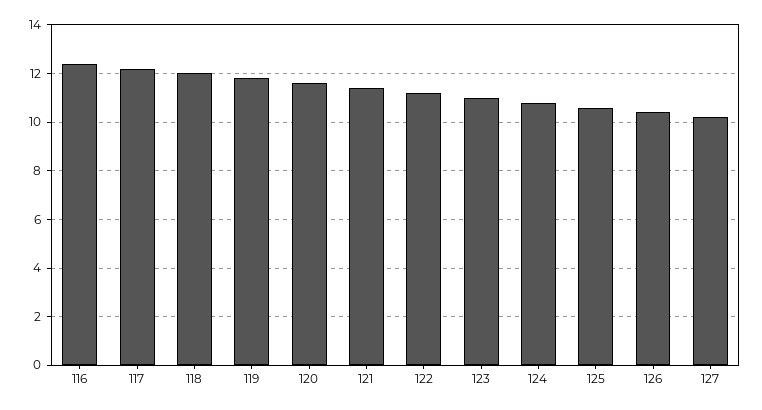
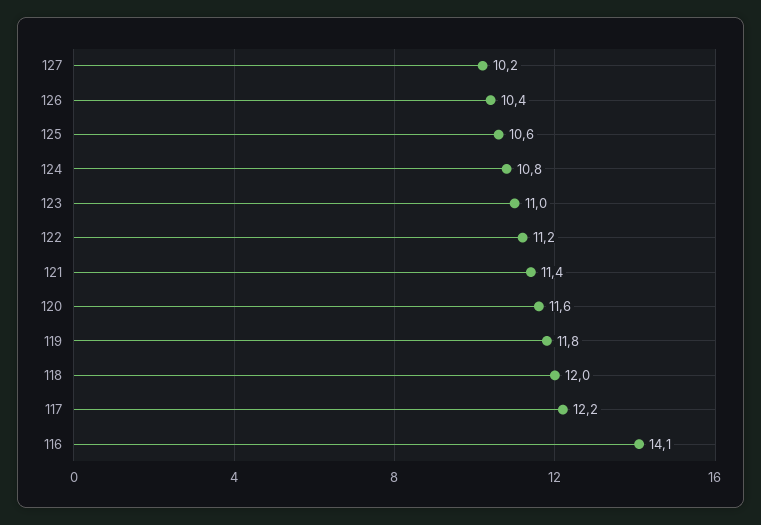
116: 12.5 -> 14.1

